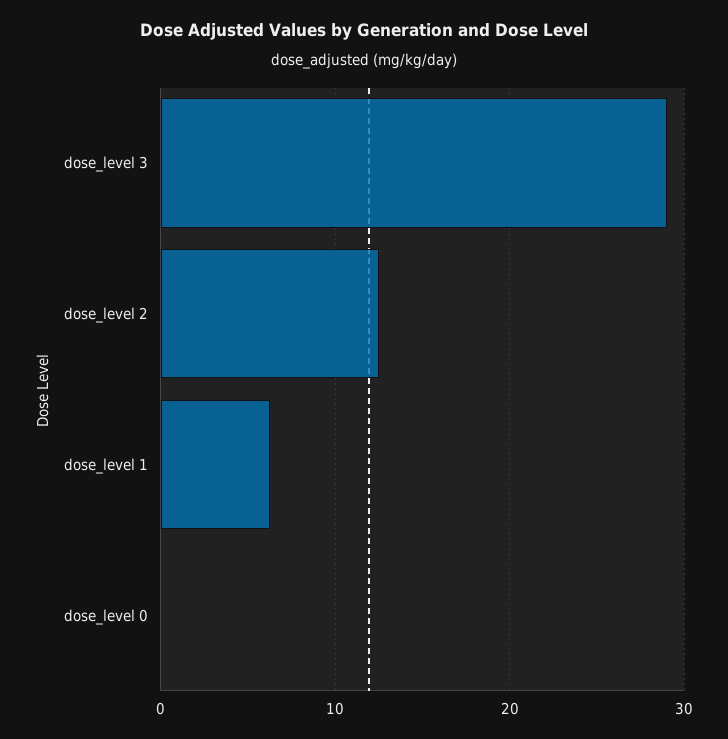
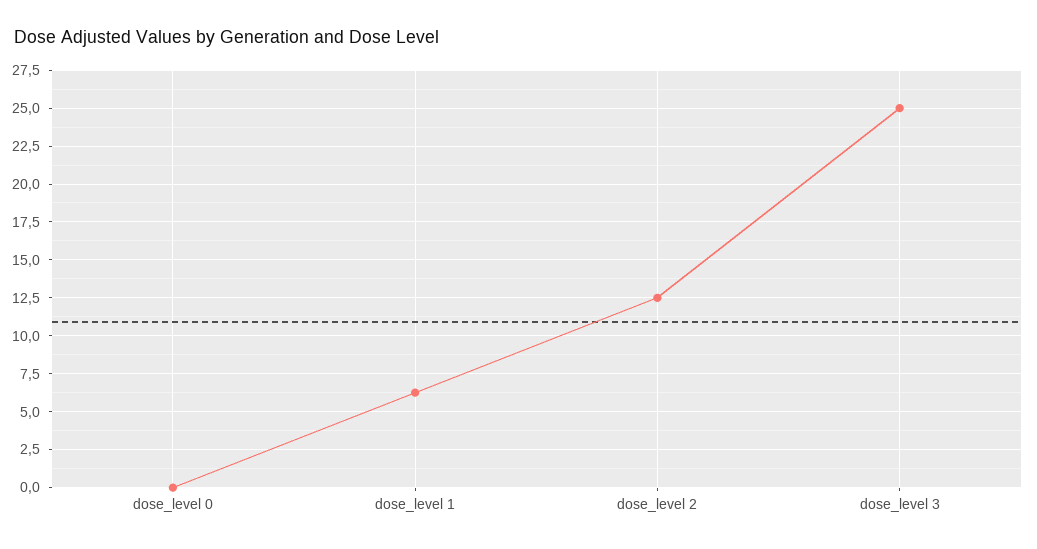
dose_level 3: 29 -> 25

